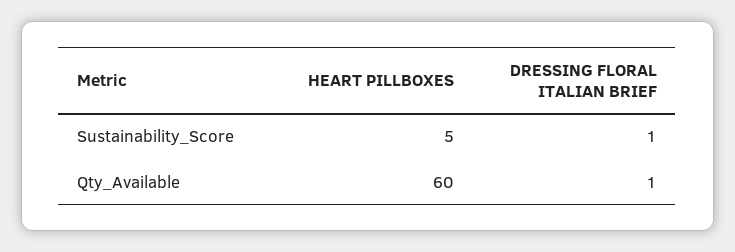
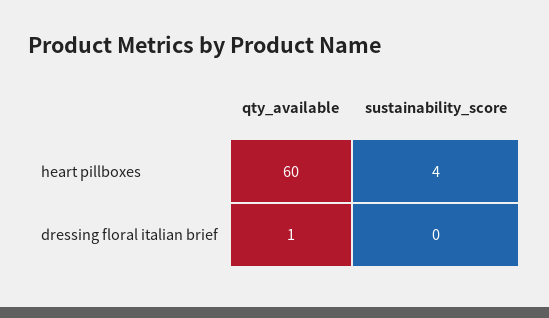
HEART PILLBOXES, Sustainability_Score: 5 -> 4
DRESSING FLORAL ITALIAN BRIEF, Sustainability_Score: 1 -> 0

